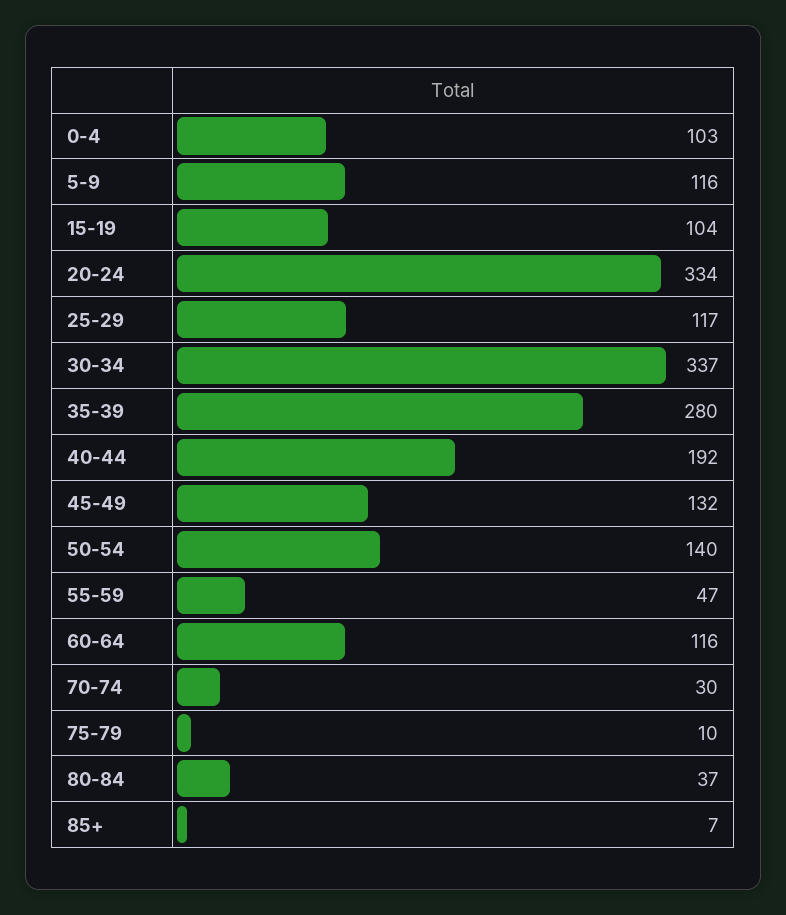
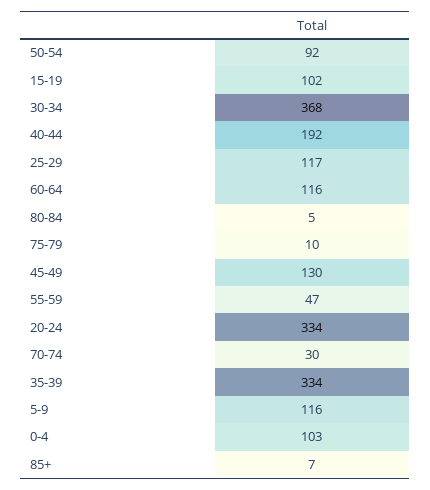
15-19: 104 -> 102
30-34: 337 -> 368
35-39: 280 -> 334
45-49: 132 -> 130
50-54: 140 -> 92
80-84: 37 -> 5

